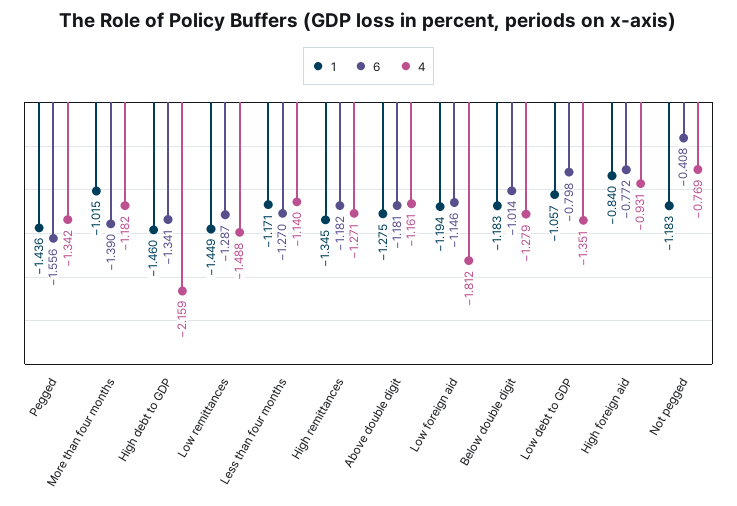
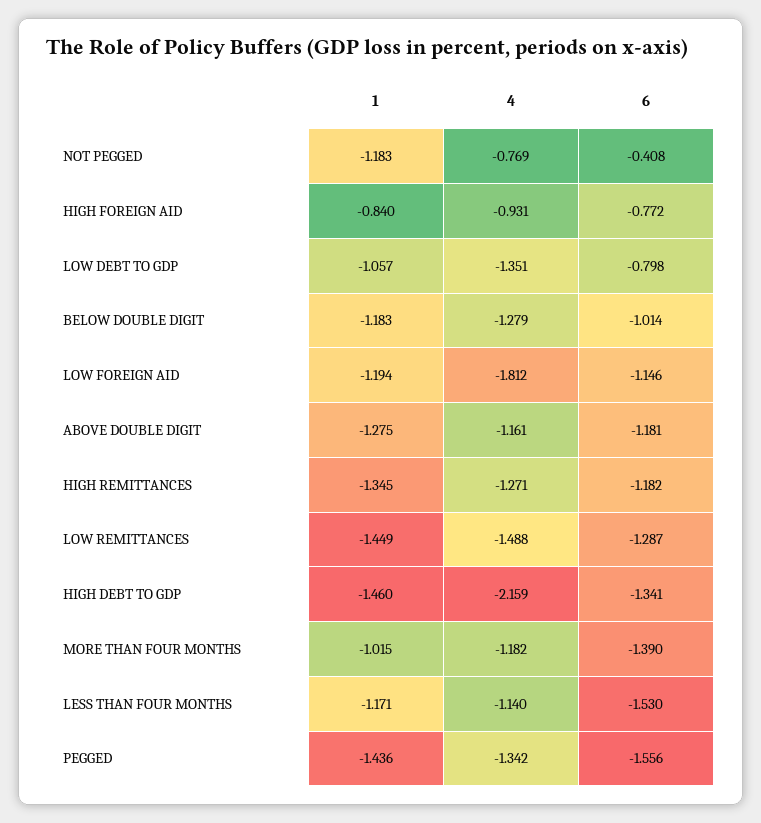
6, Less than four months: -1.27 -> -1.53

